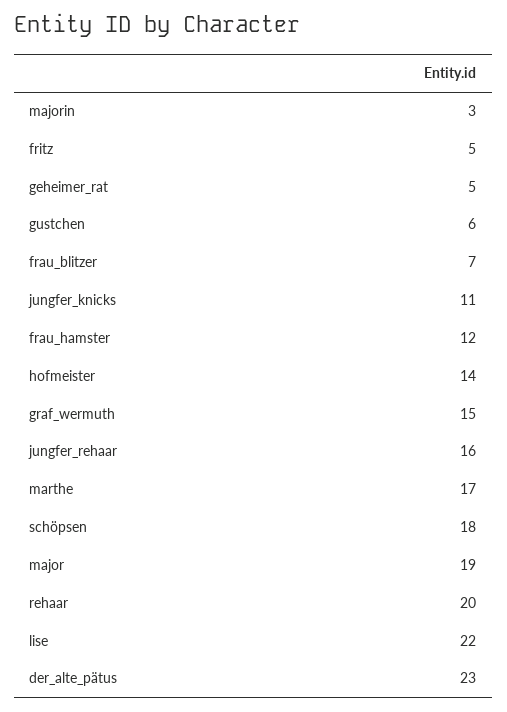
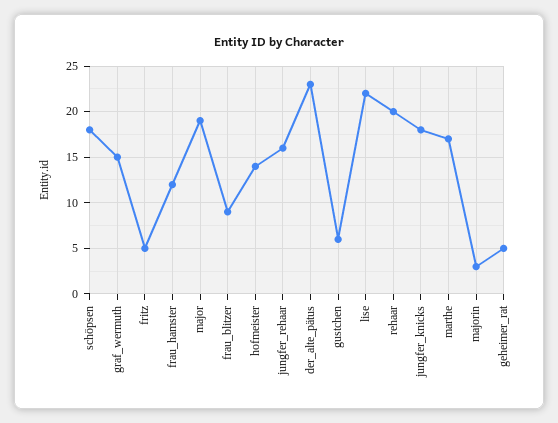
frau_blitzer: 7 -> 9
jungfer_knicks: 11 -> 18

